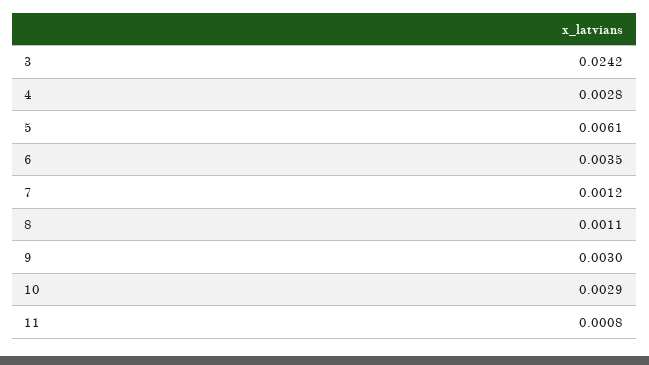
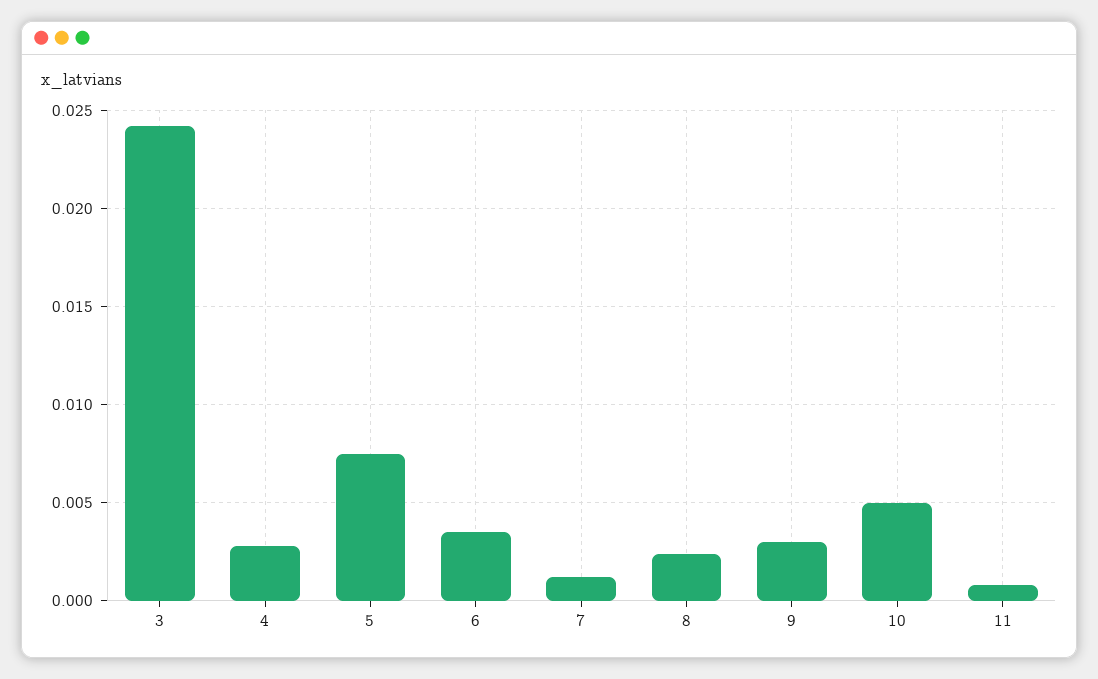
5: 0.0061 -> 0.0075
8: 0.0011 -> 0.0025
10: 0.0029 -> 0.005

